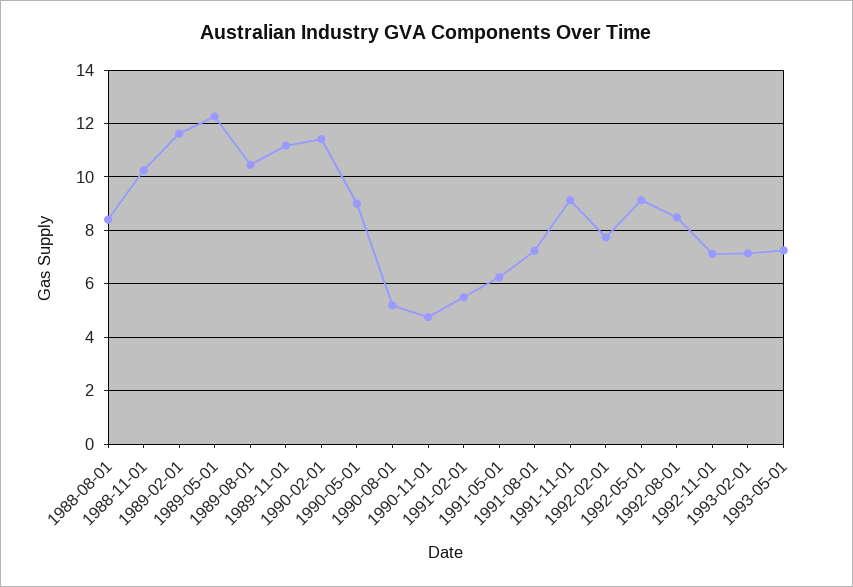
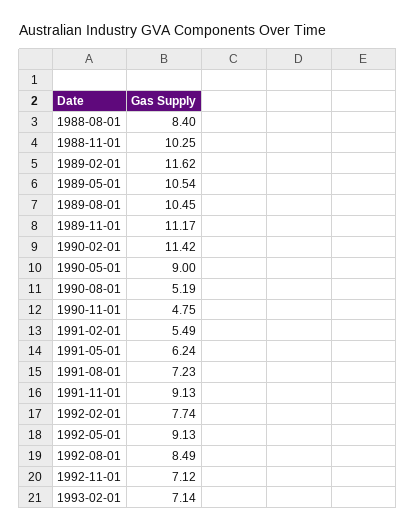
1989-05-01: 12.25 -> 10.54
1993-05-01: 7.25 -> none

